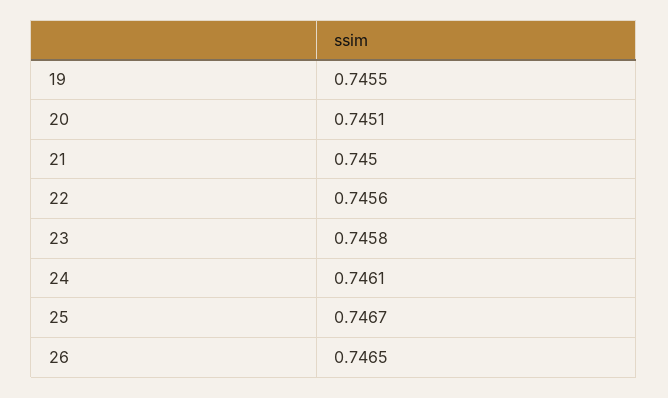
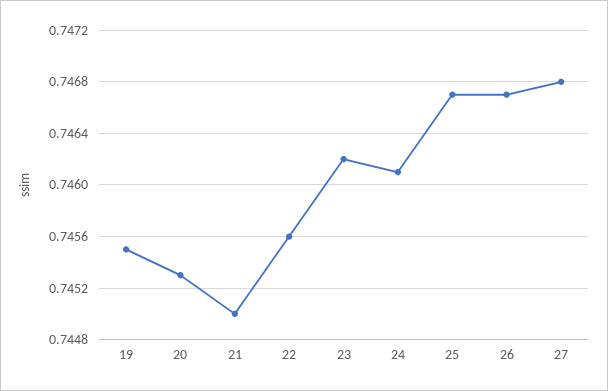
20: 0.7451 -> 0.7453
23: 0.7458 -> 0.7462
26: 0.7465 -> 0.7467
27: none -> 0.7468

